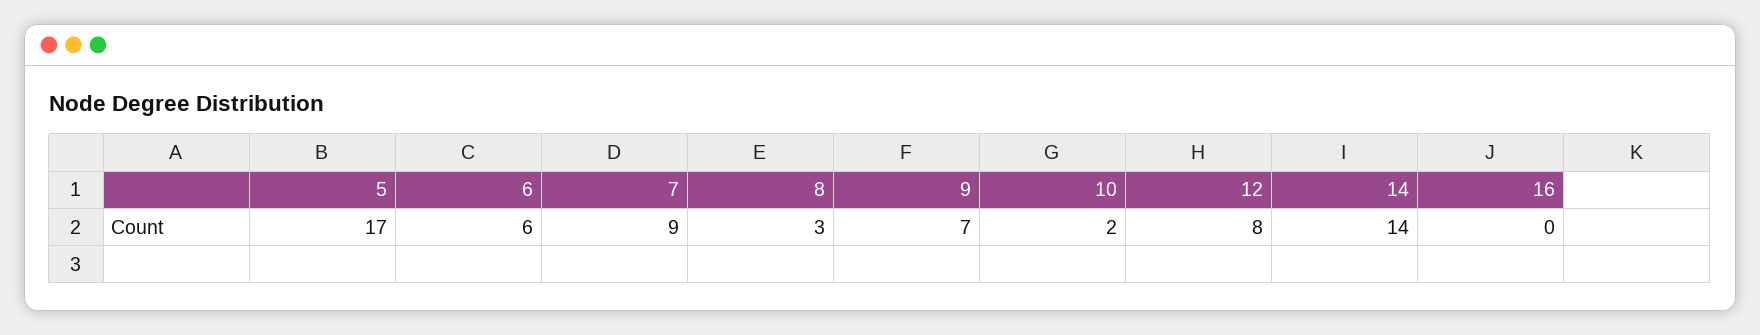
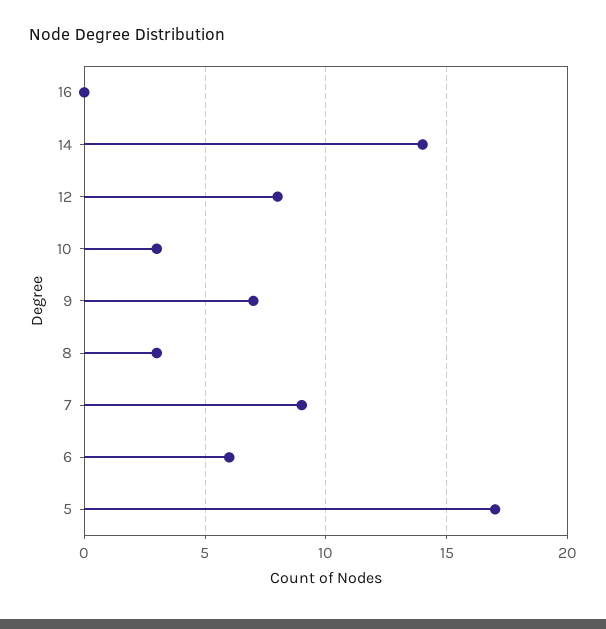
10: 2 -> 3

